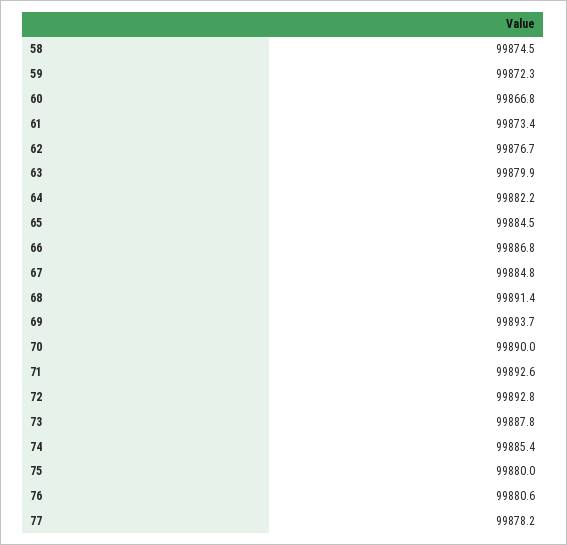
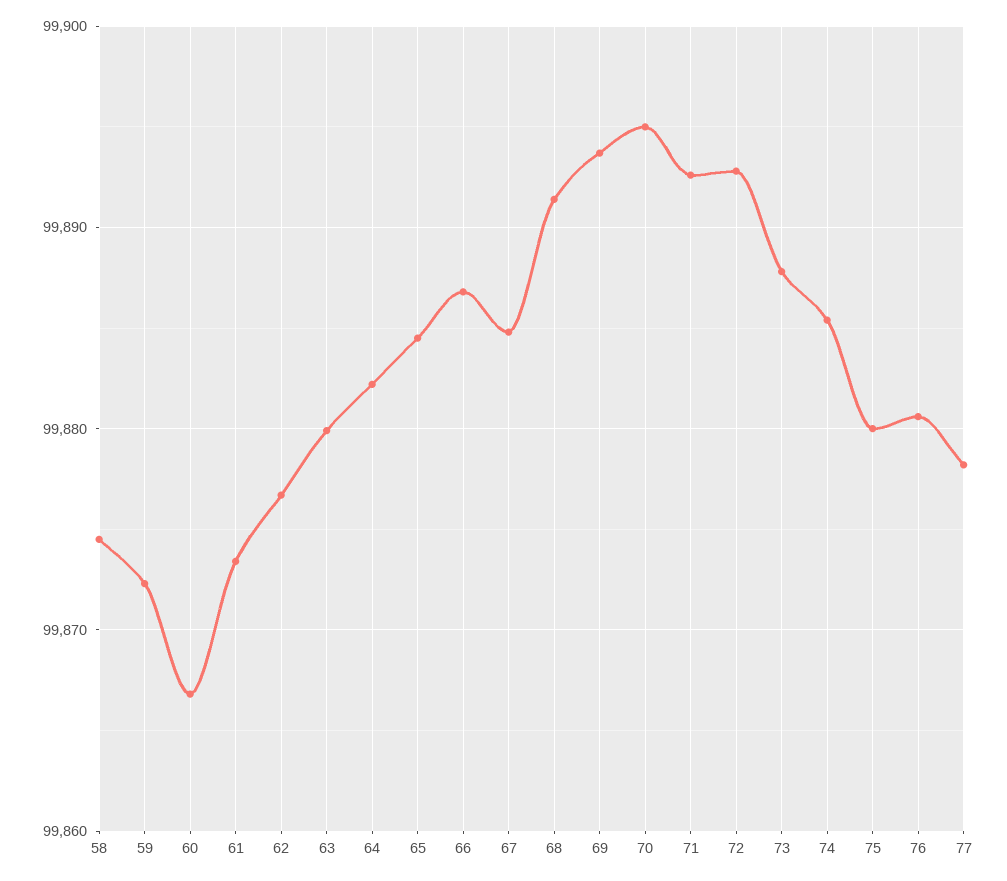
70: 99890 -> 99895

